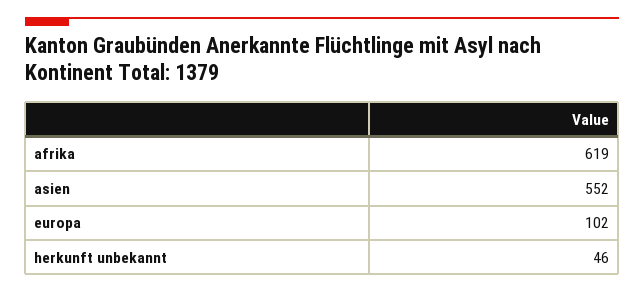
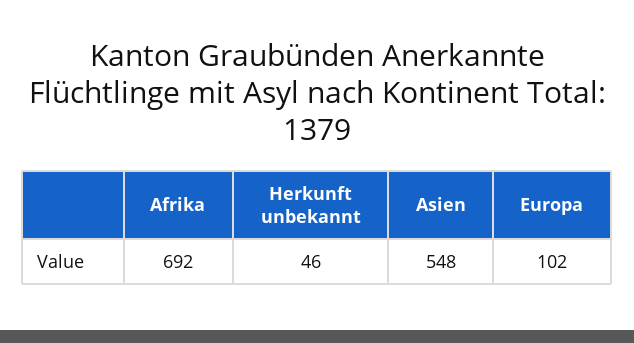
afrika: 619 -> 692
asien: 552 -> 548

